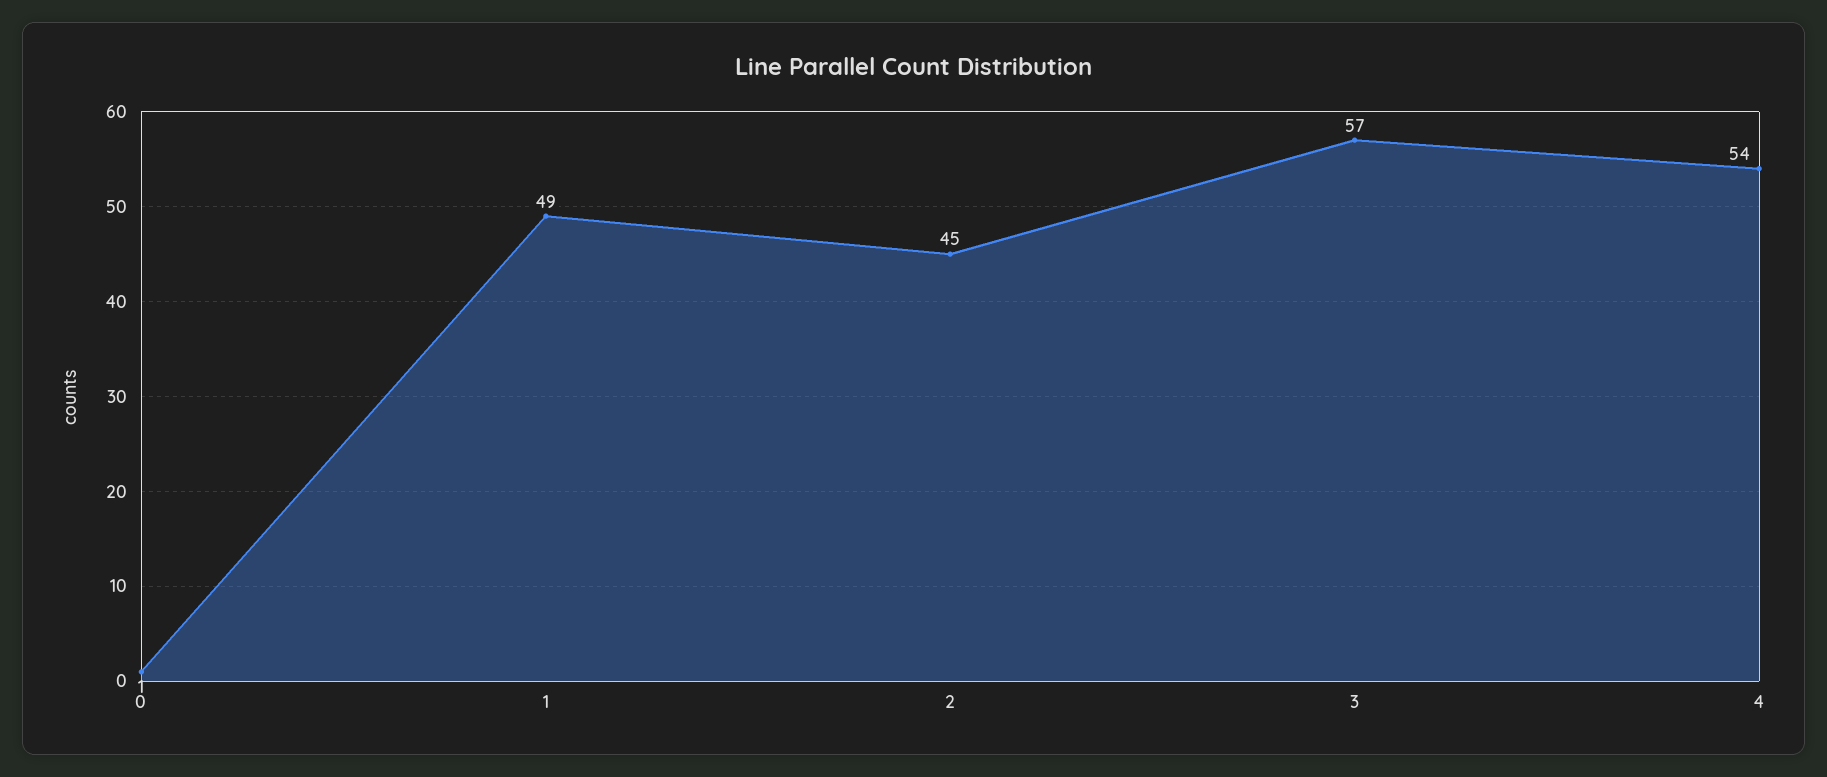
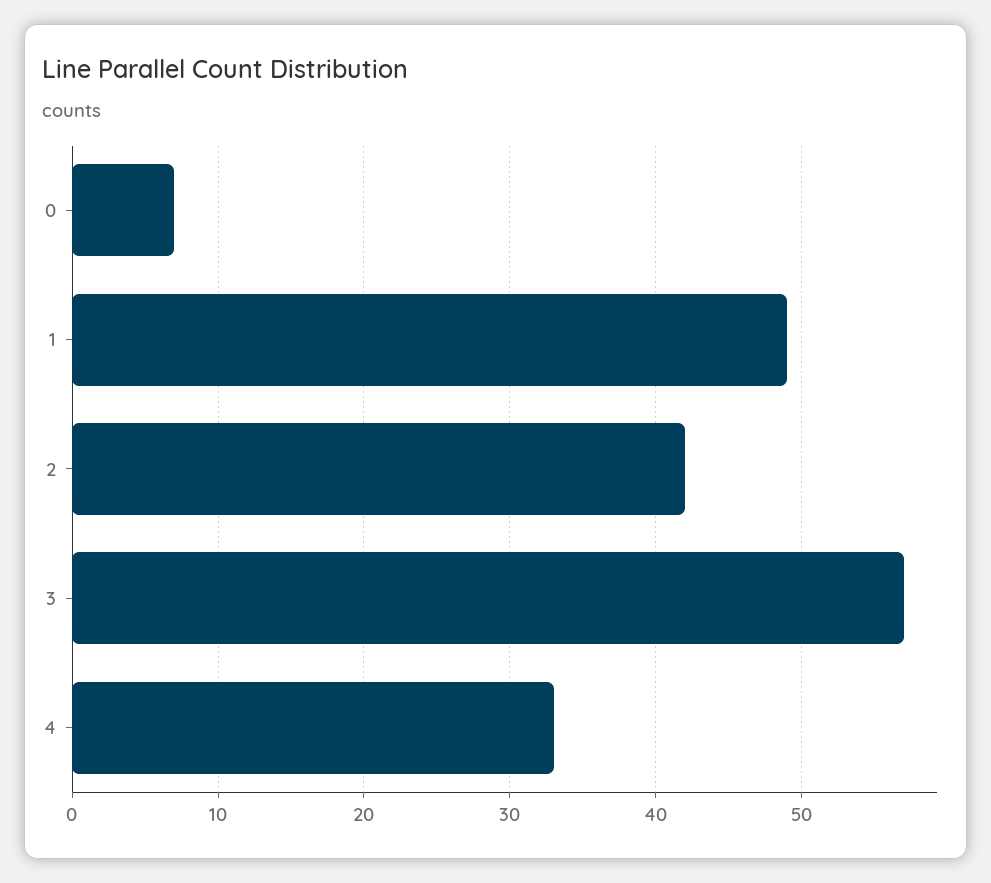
0: 1 -> 7
2: 45 -> 42
4: 54 -> 33

